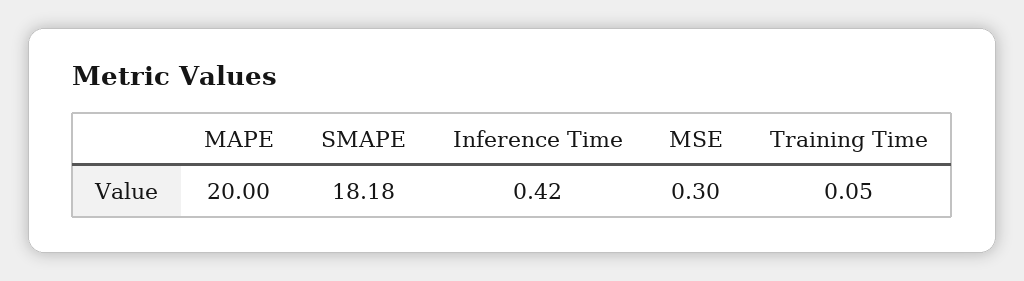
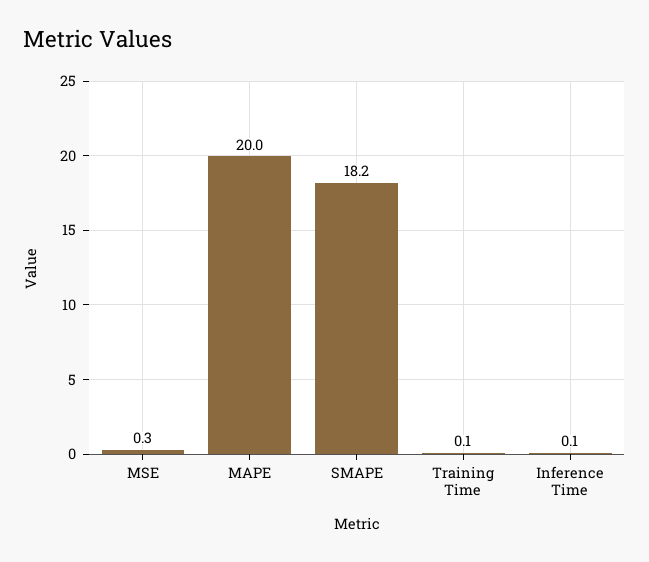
Inference Time: 0.42 -> 0.1

